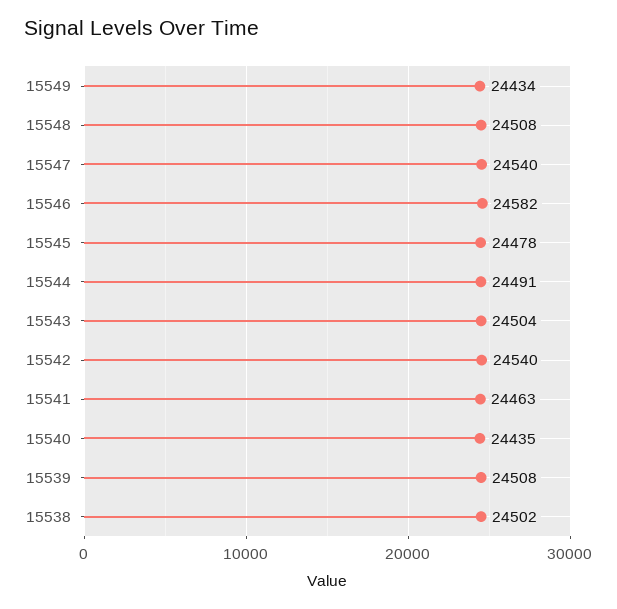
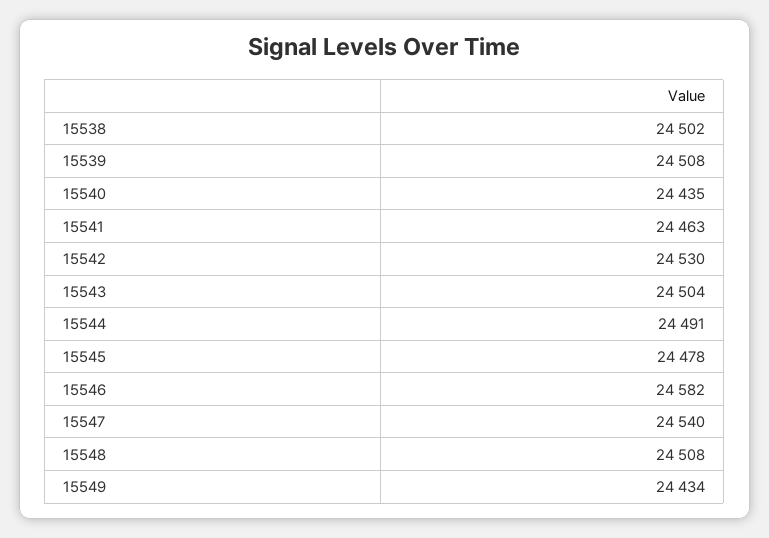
15542: 24540 -> 24530

